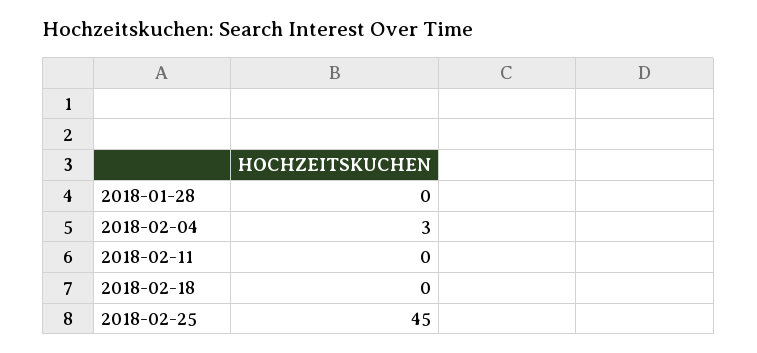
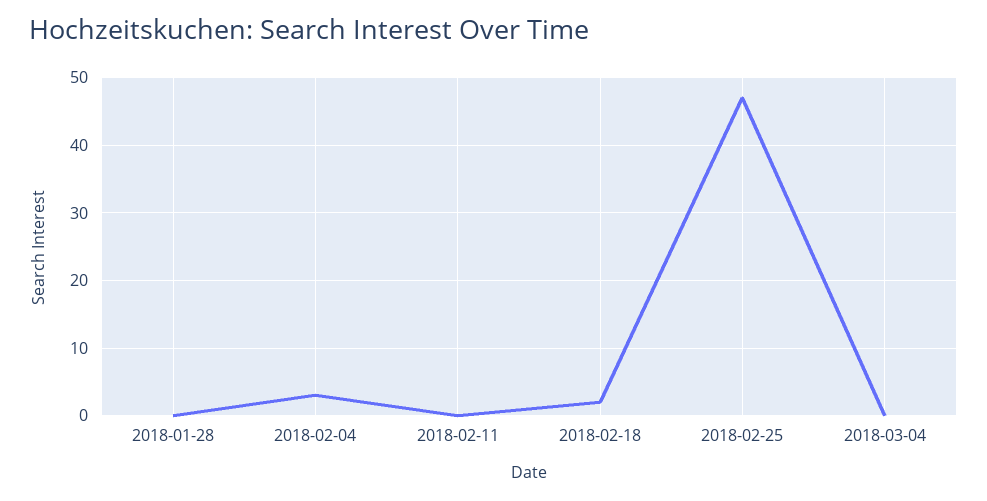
2018-02-18: 0 -> 2
2018-02-25: 45 -> 47
2018-03-04: none -> 0

